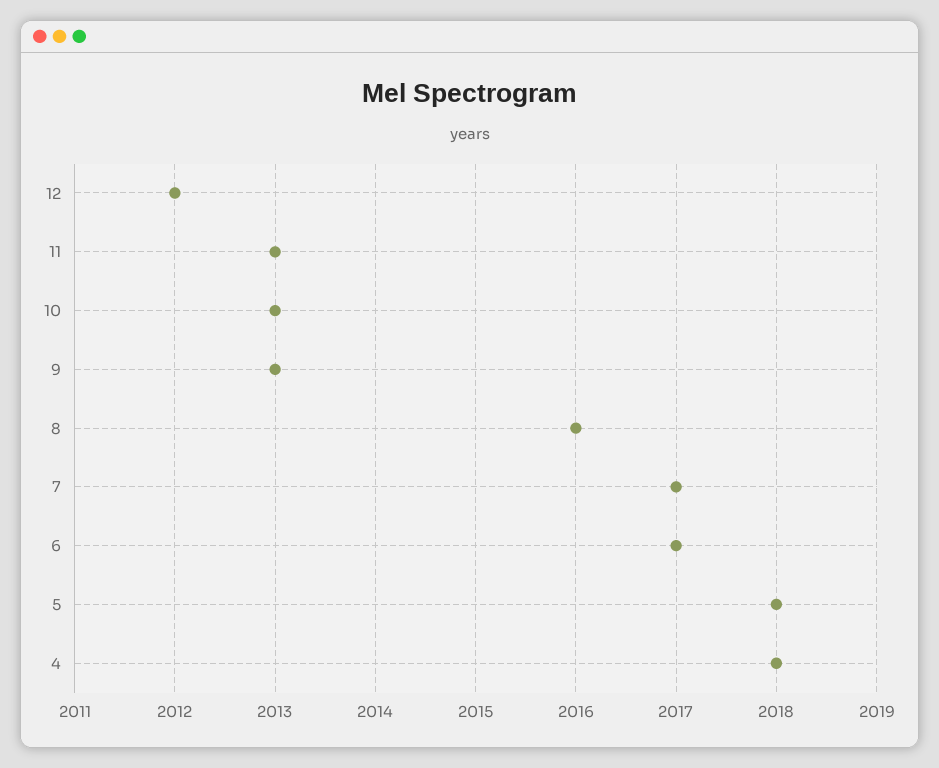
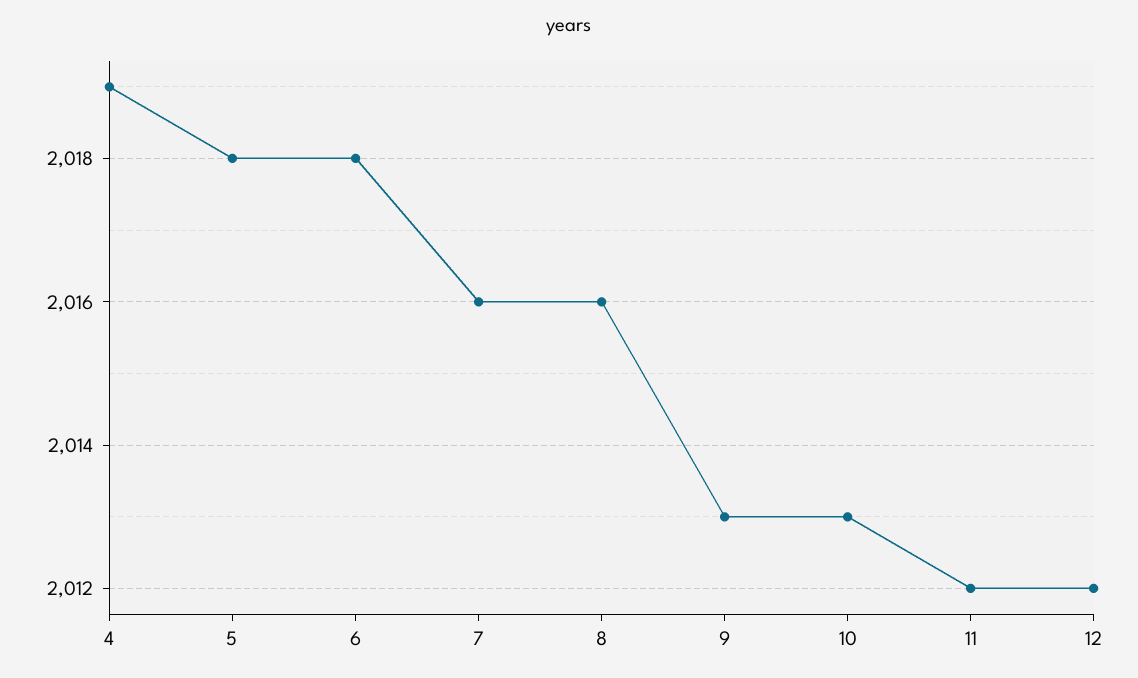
11: 2013 -> 2012
7: 2017 -> 2016
6: 2017 -> 2018
4: 2018 -> 2019

